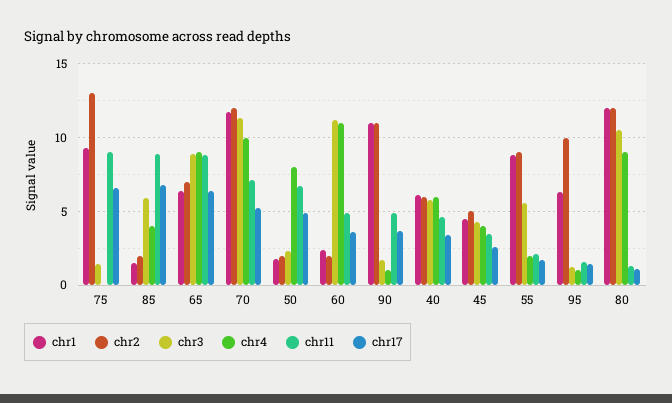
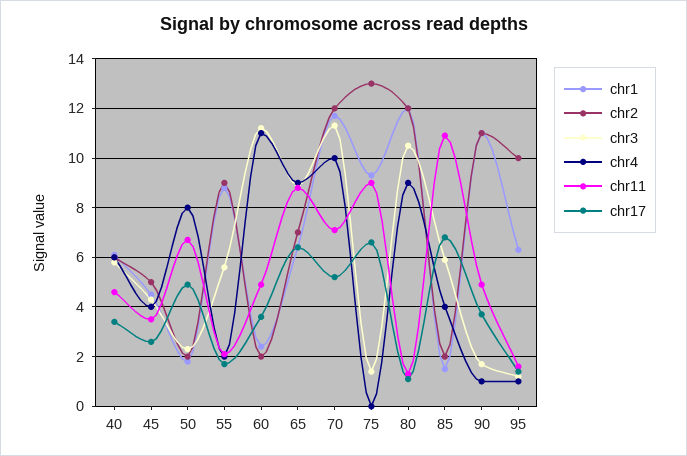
chr11, 85: 9 -> 11

